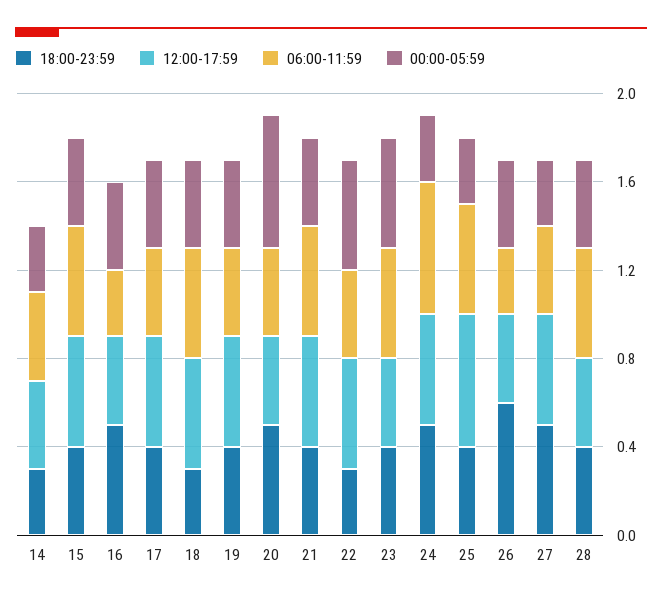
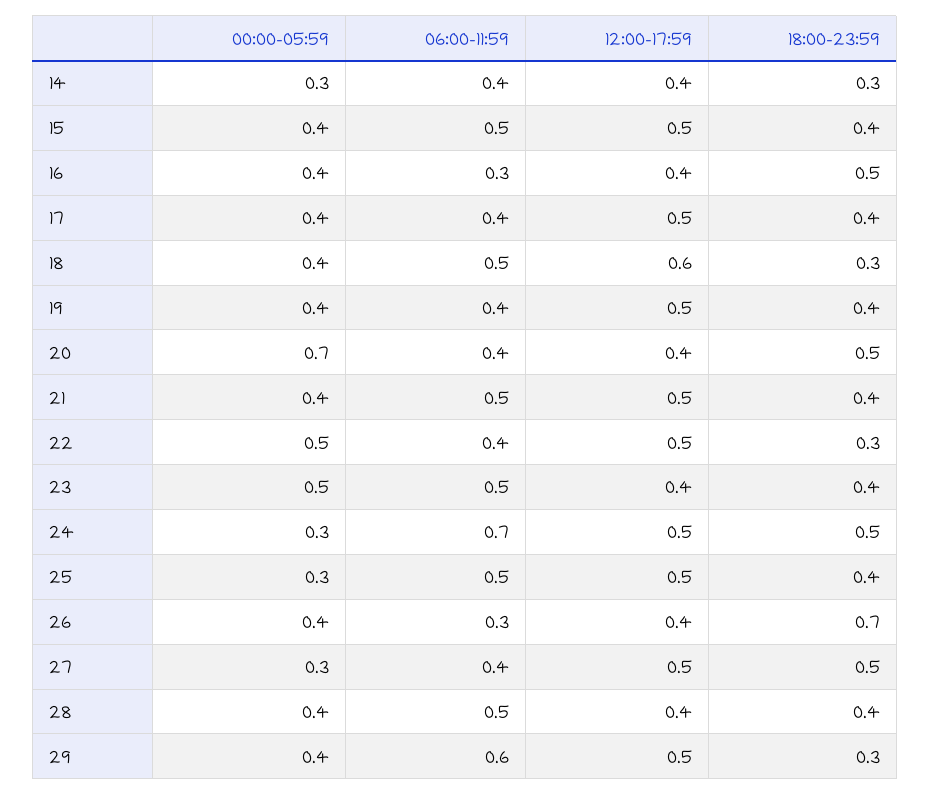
12:00-17:59, 18: 0.5 -> 0.6
00:00-05:59, 20: 0.6 -> 0.7
06:00-11:59, 24: 0.6 -> 0.7
12:00-17:59, 25: 0.6 -> 0.5
18:00-23:59, 26: 0.6 -> 0.7
00:00-05:59, 29: none -> 0.4
06:00-11:59, 29: none -> 0.6
12:00-17:59, 29: none -> 0.5
18:00-23:59, 29: none -> 0.3

